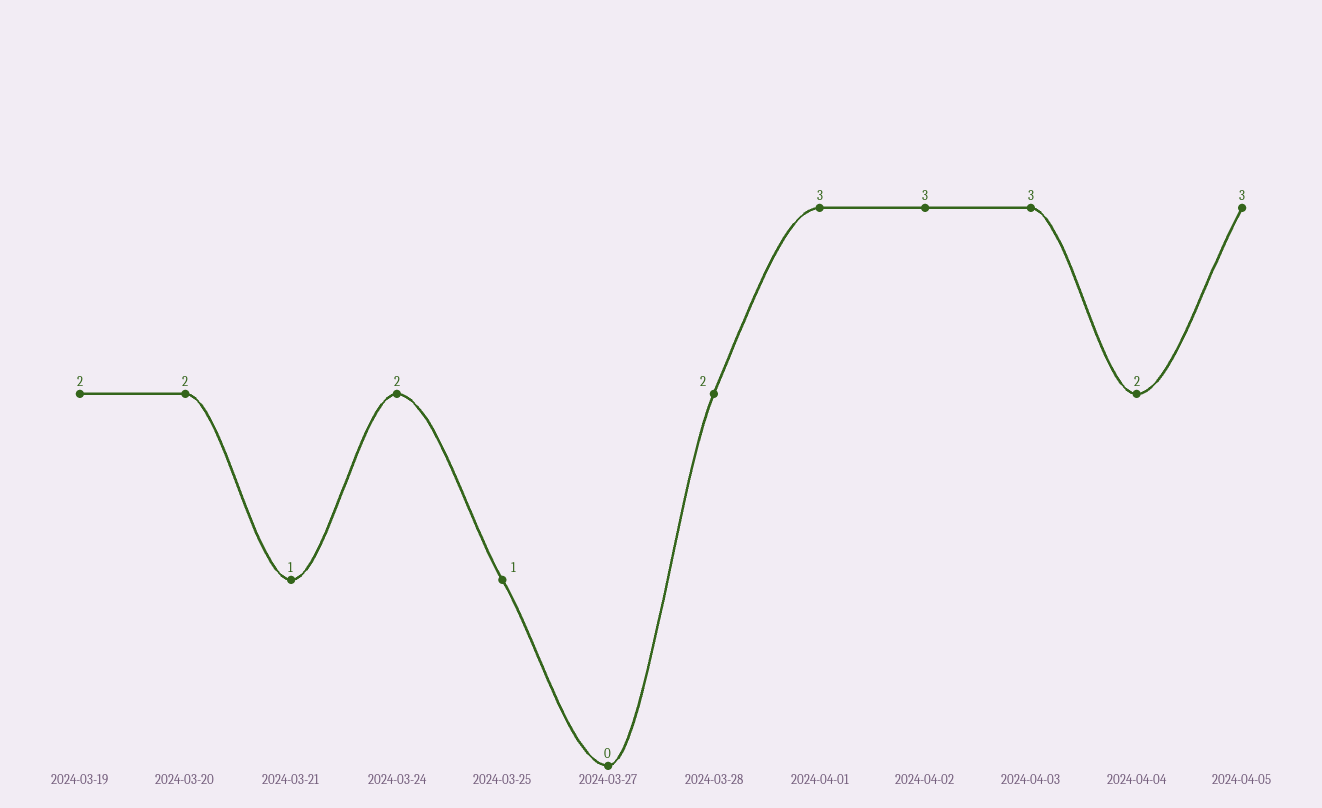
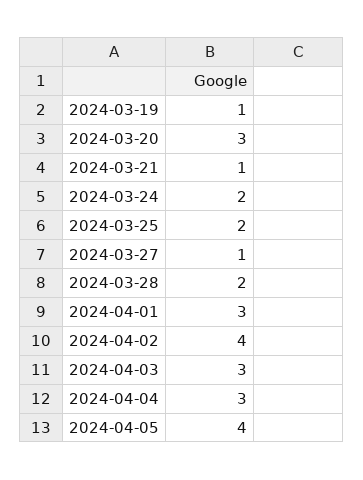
2024-03-19: 2 -> 1
2024-03-20: 2 -> 3
2024-03-25: 1 -> 2
2024-03-27: 0 -> 1
2024-04-02: 3 -> 4
2024-04-04: 2 -> 3
2024-04-05: 3 -> 4

